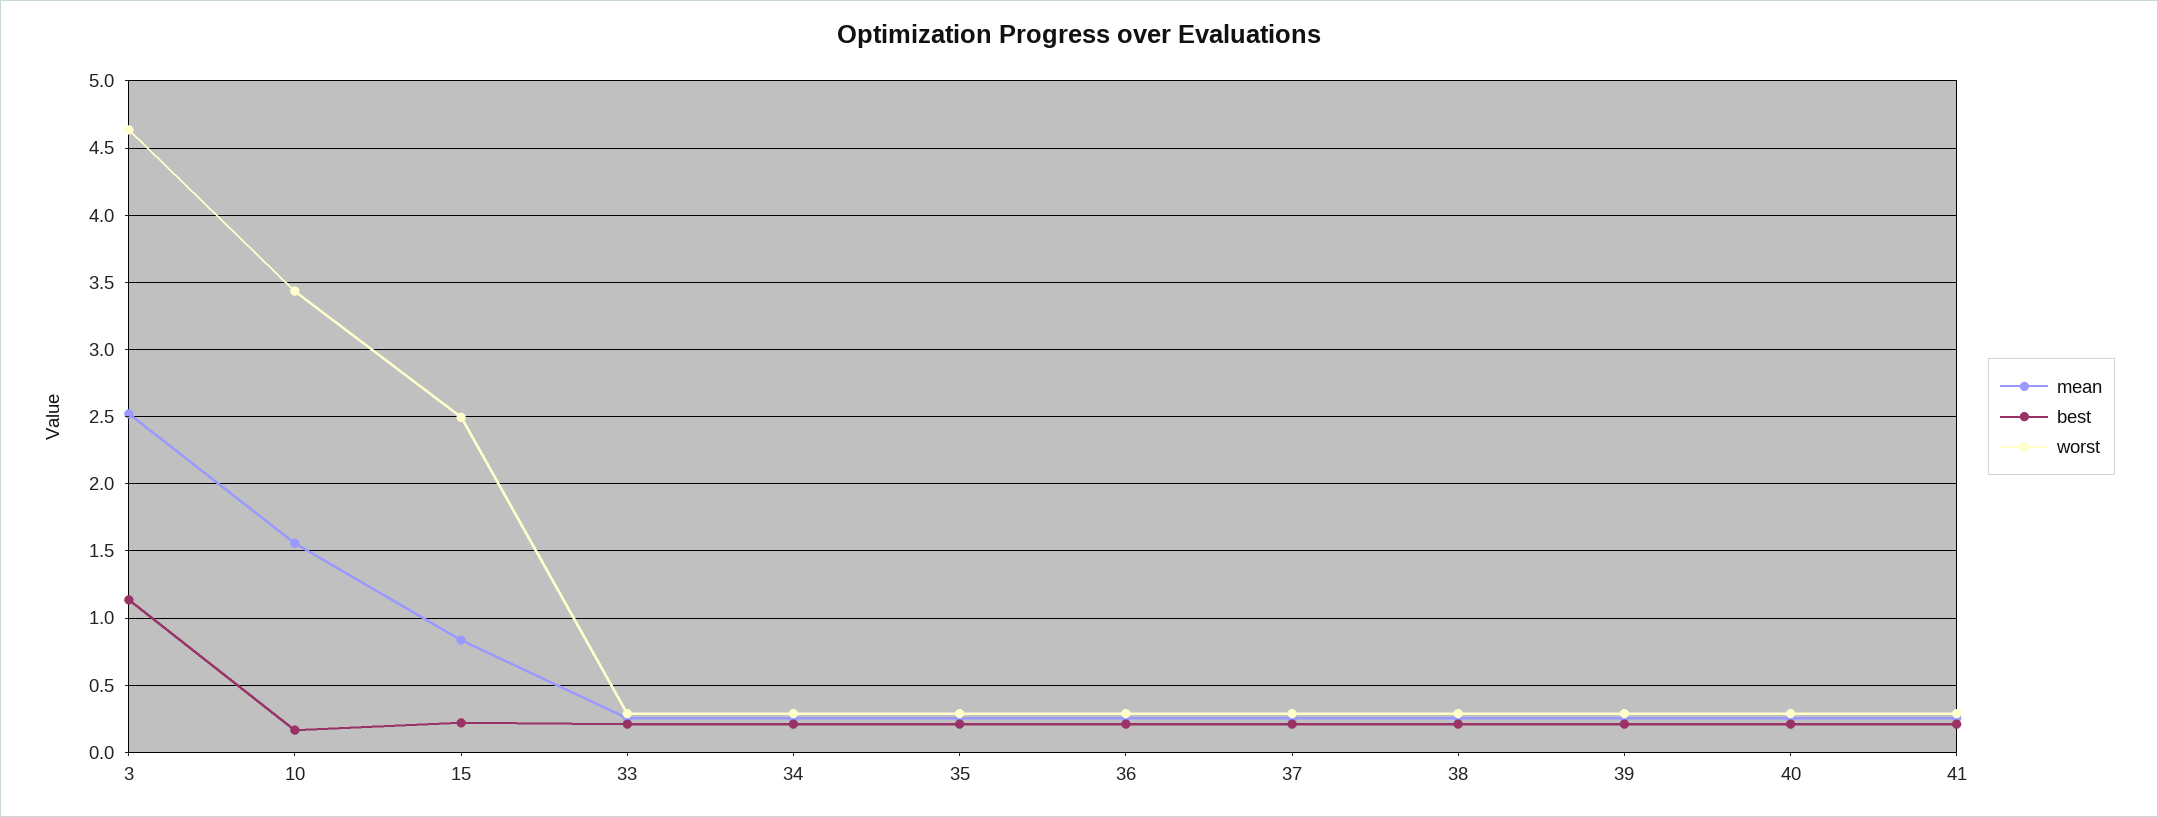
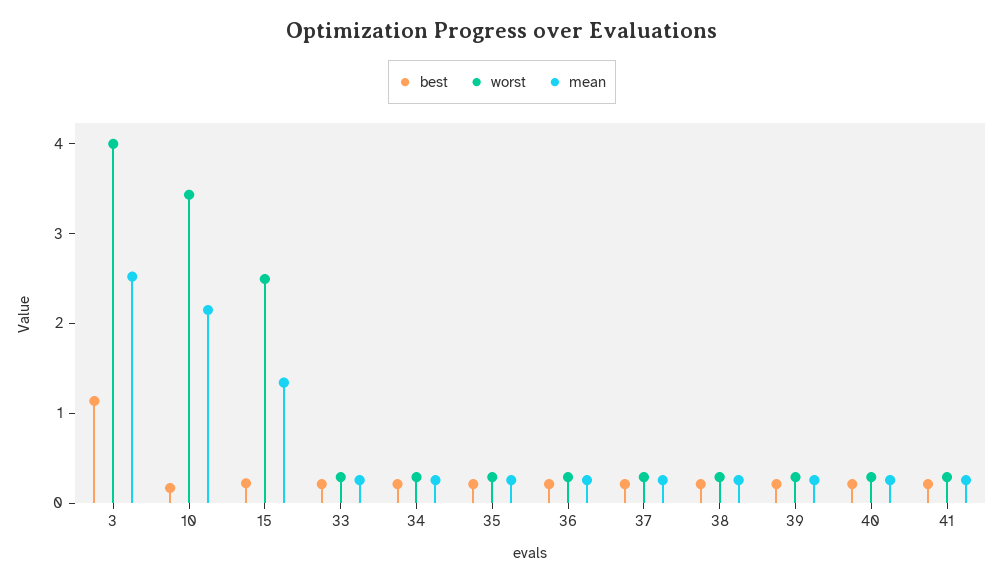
worst, 3: 4.65 -> 4
mean, 10: 1.55 -> 2.2
mean, 15: 0.85 -> 1.4

